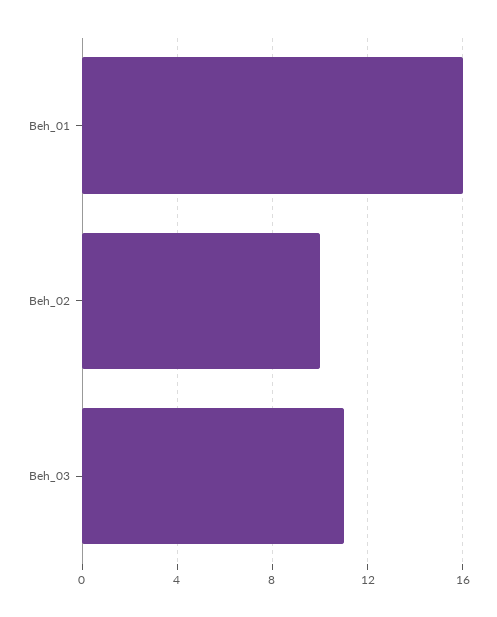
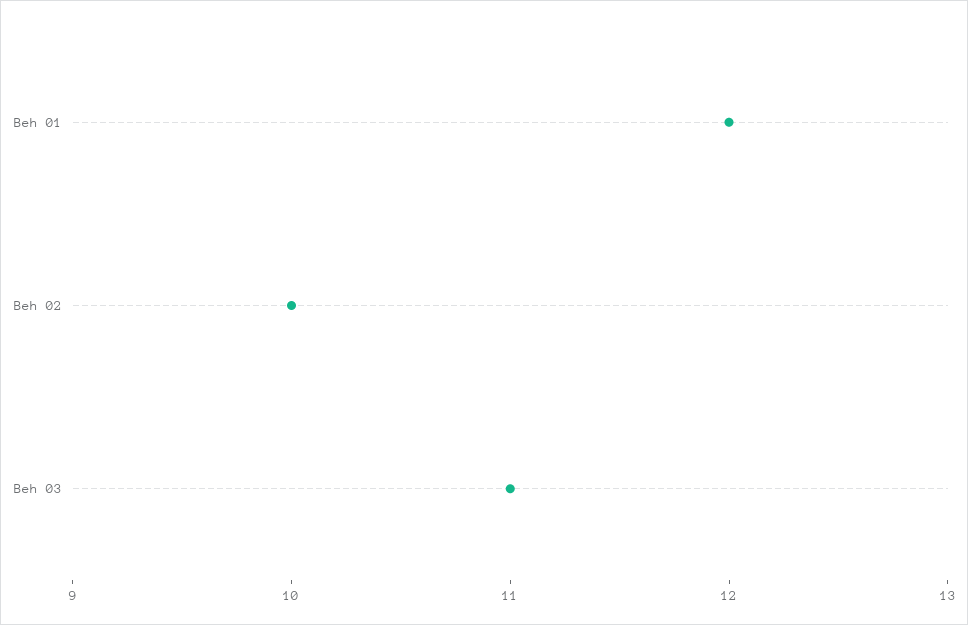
Beh_01: 16 -> 12

